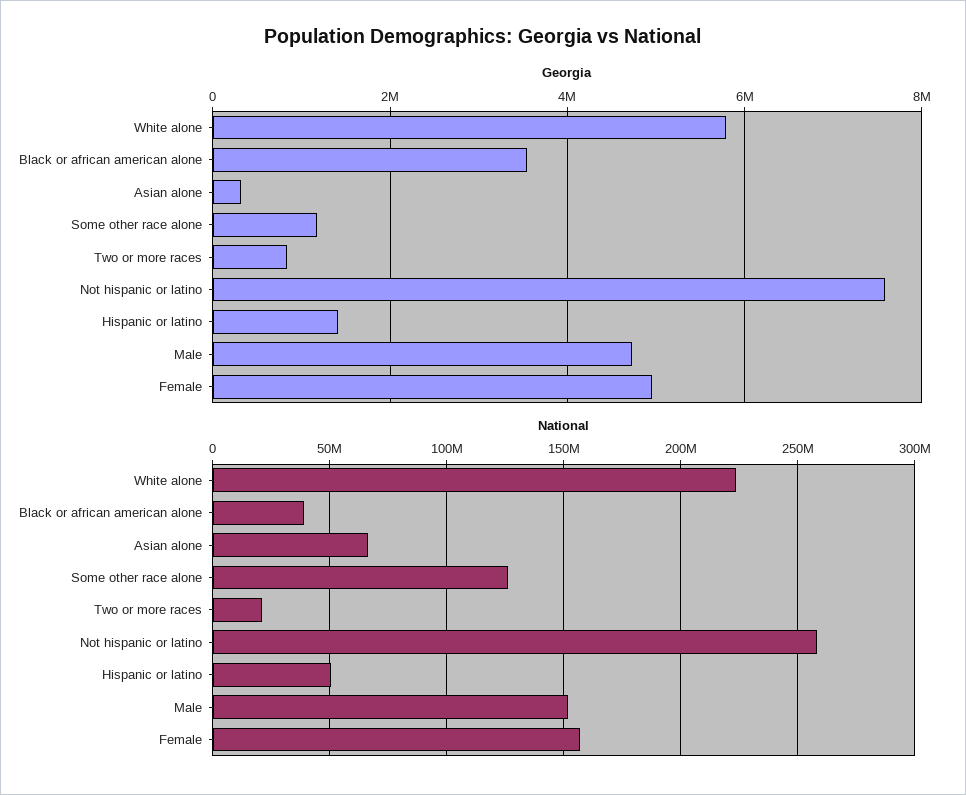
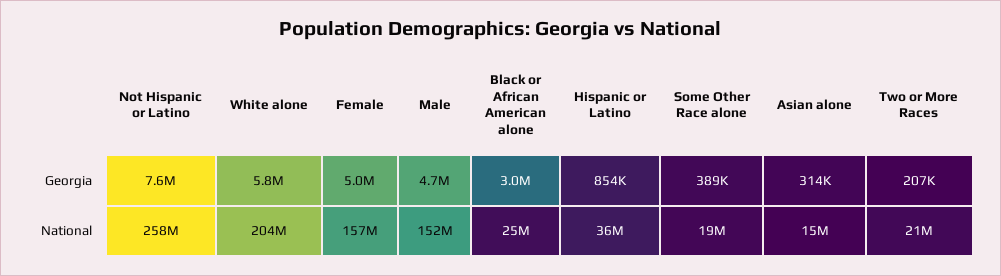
Georgia, Black or african american alone: 3600000 -> 3000000
Georgia, Some other race alone: 1200000 -> 389000
Georgia, Two or more races: 800000 -> 207000
Georgia, Hispanic or latino: 1400000 -> 854000
National, White alone: 225000000 -> 204000000
National, Black or african american alone: 40000000 -> 25000000
National, Asian alone: 65000000 -> 15000000
National, Some other race alone: 125000000 -> 19000000
National, Hispanic or latino: 50000000 -> 36000000

